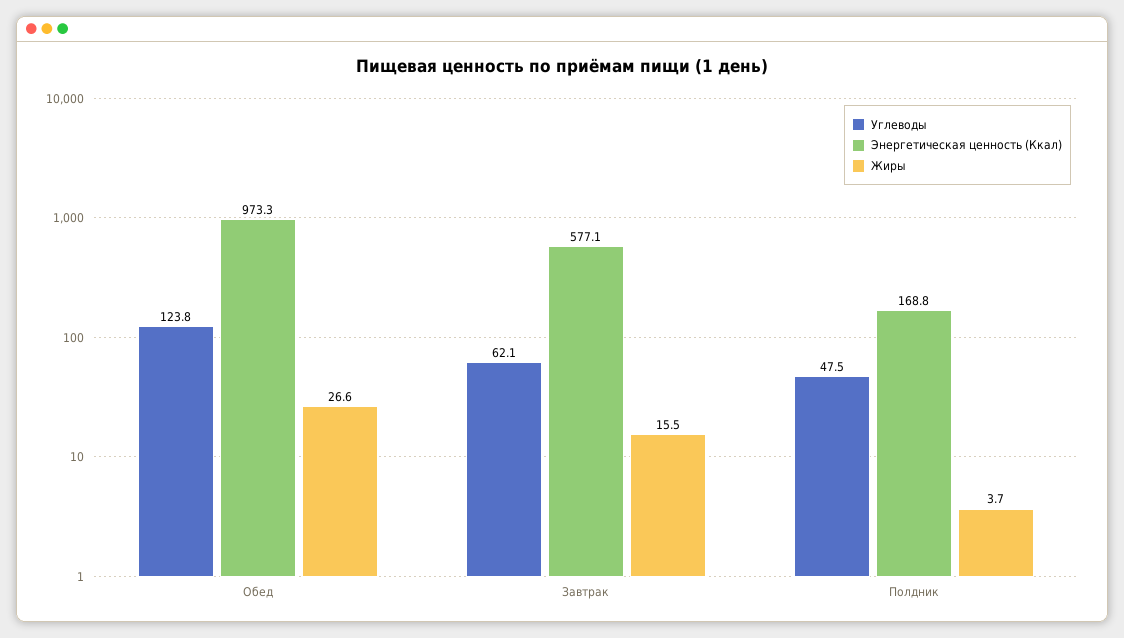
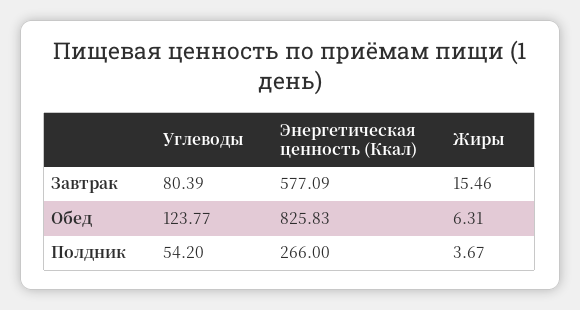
Энергетическая ценность (Ккал), Обед: 973.3 -> 825.83
Жиры, Обед: 26.6 -> 6.31
Углеводы, Завтрак: 62.1 -> 80.39
Углеводы, Полдник: 47.5 -> 54.2
Энергетическая ценность (Ккал), Полдник: 168.8 -> 266

